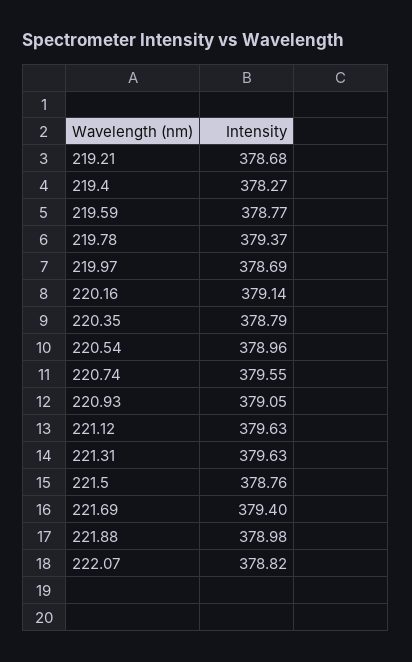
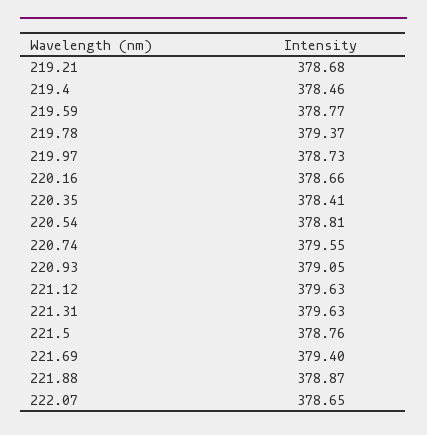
219.4: 378.27 -> 378.46
219.97: 378.69 -> 378.73
220.16: 379.14 -> 378.66
220.35: 378.79 -> 378.41
220.54: 378.96 -> 378.81
221.88: 378.98 -> 378.87
222.07: 378.82 -> 378.65

